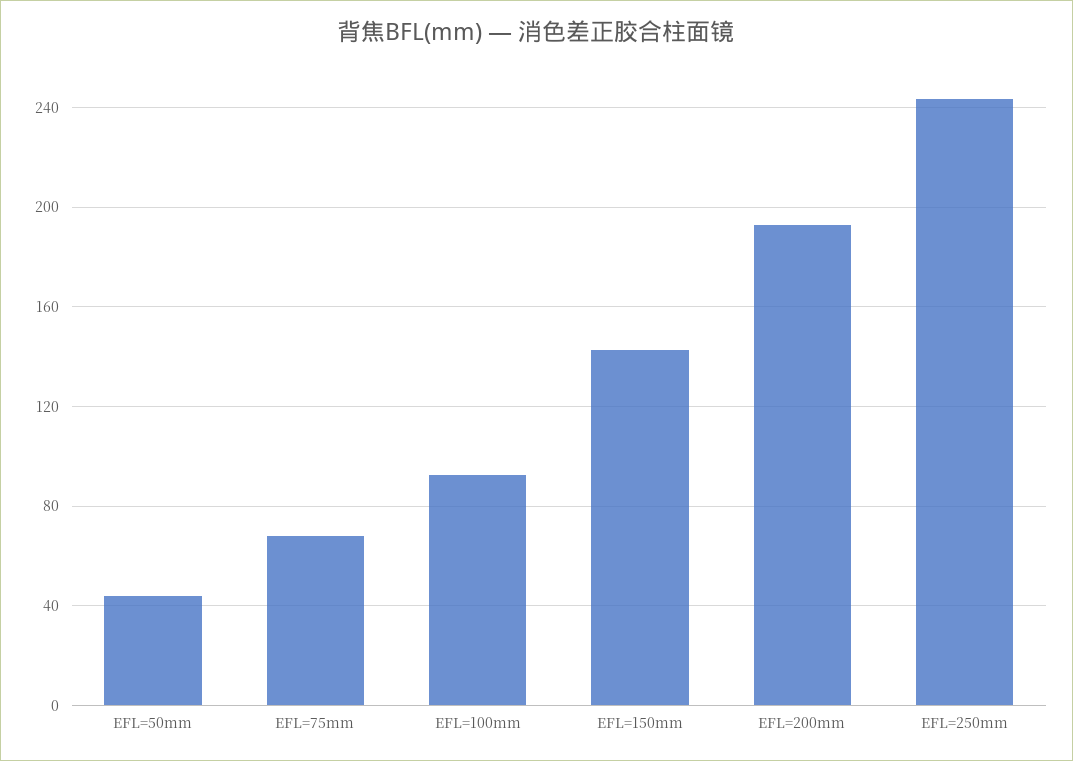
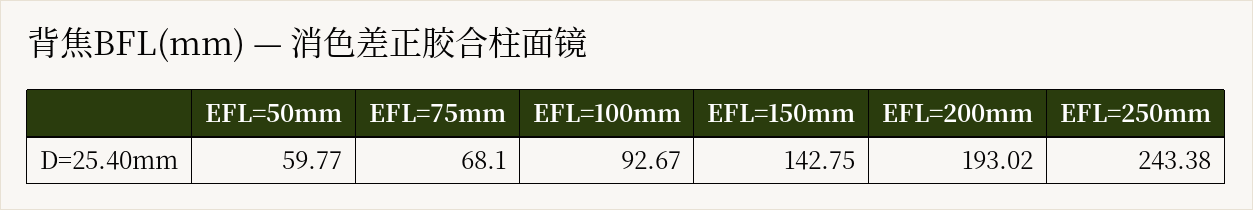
EFL=50mm: 45 -> 59.77

